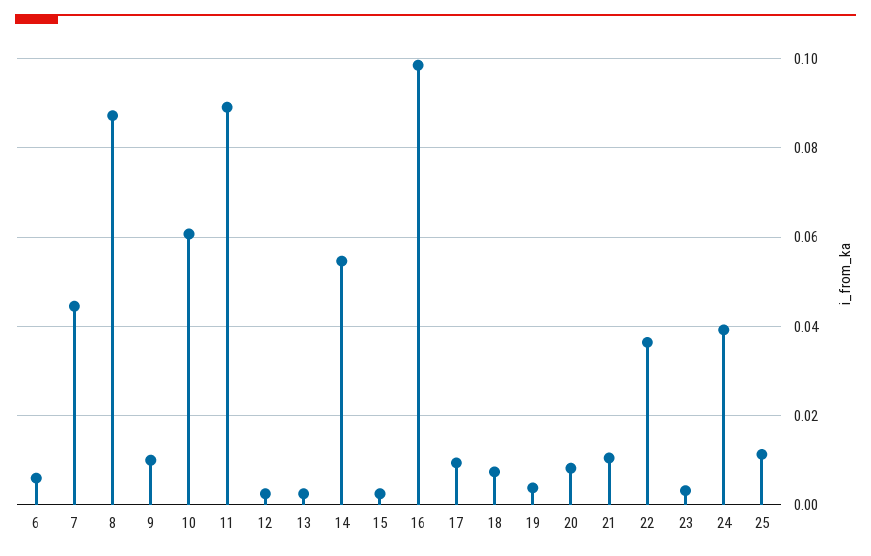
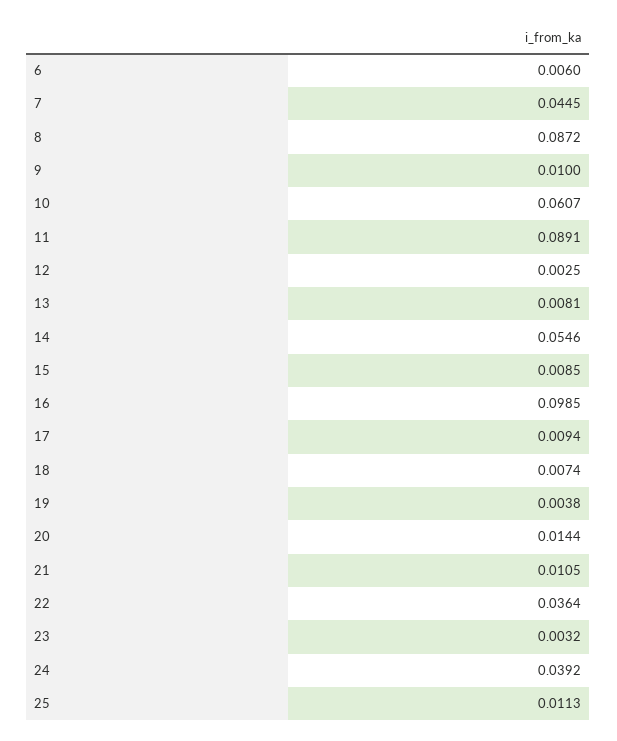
13: 0.002 -> 0.0081
15: 0.002 -> 0.0085
20: 0.008 -> 0.0144

